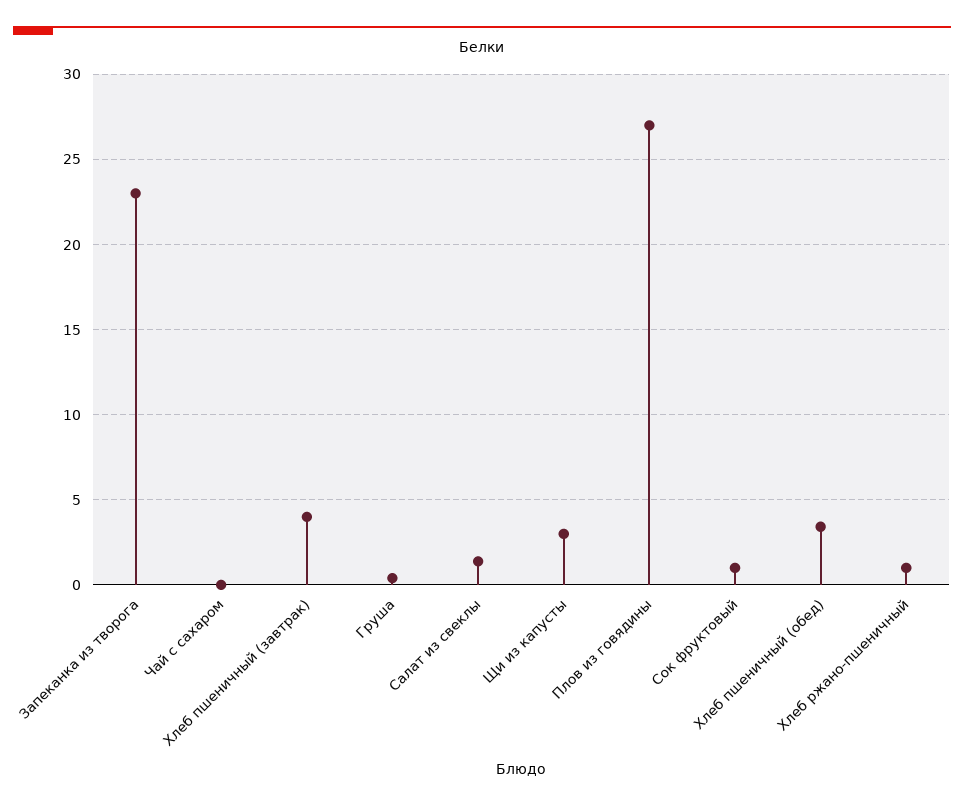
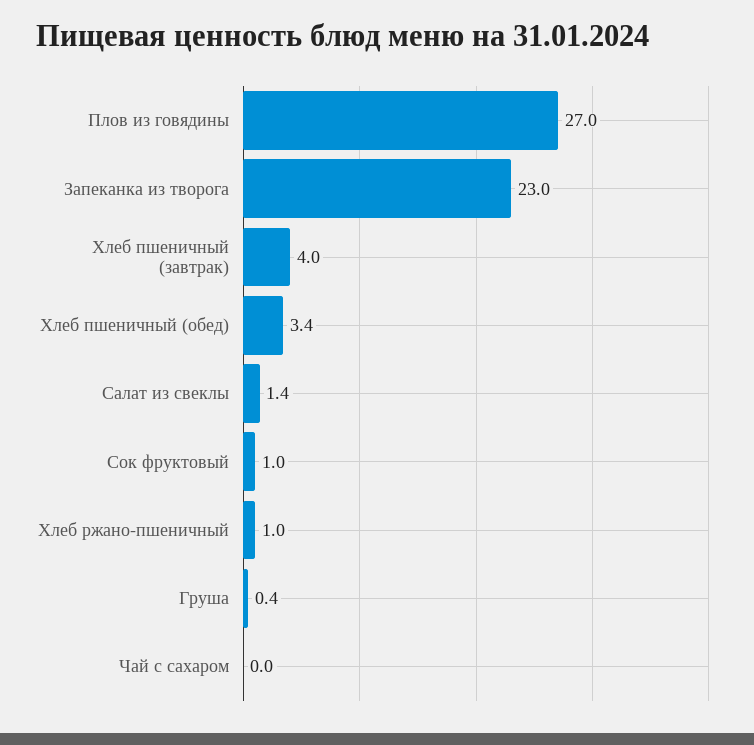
Щи из капусты: 3 -> none

